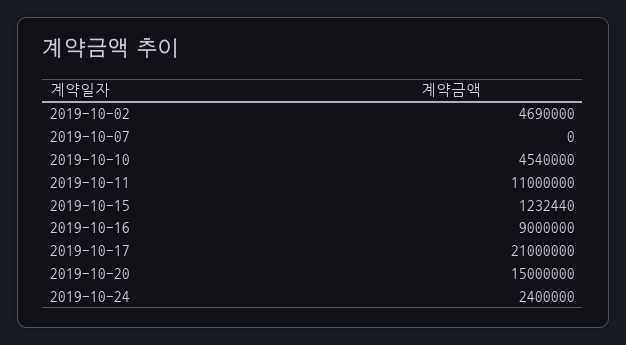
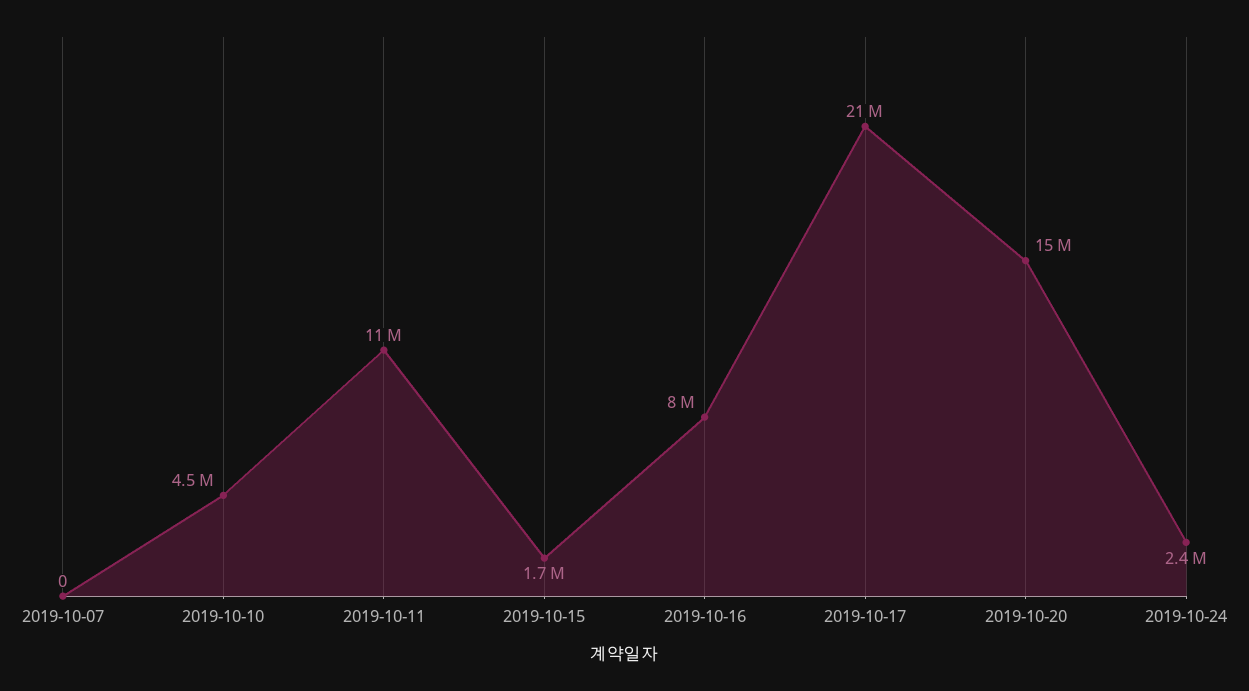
2019-10-02: 4690000 -> none
2019-10-15: 1232440 -> 1700000
2019-10-16: 9000000 -> 8000000

